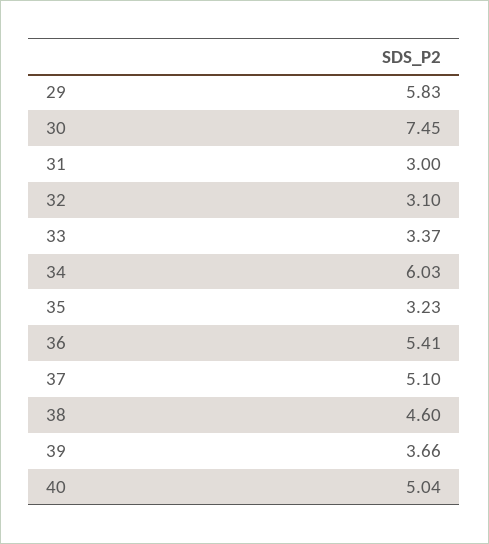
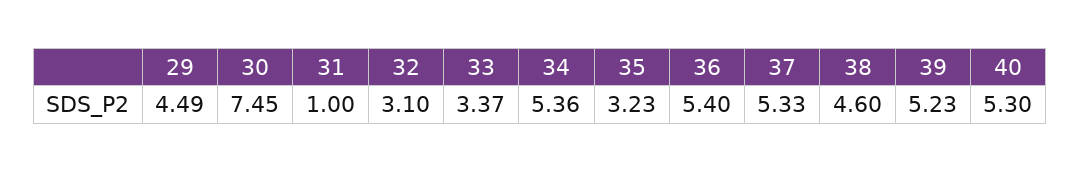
29: 5.83 -> 4.49
31: 3 -> 1
34: 6.03 -> 5.36
36: 5.41 -> 5.4
37: 5.1 -> 5.33
39: 3.66 -> 5.23
40: 5.04 -> 5.3

